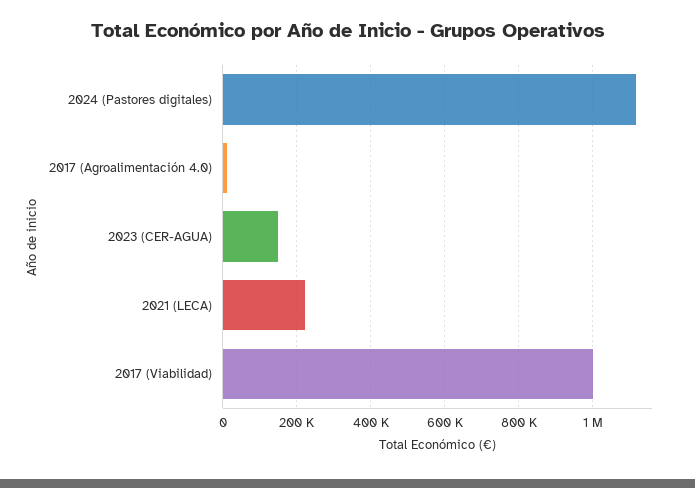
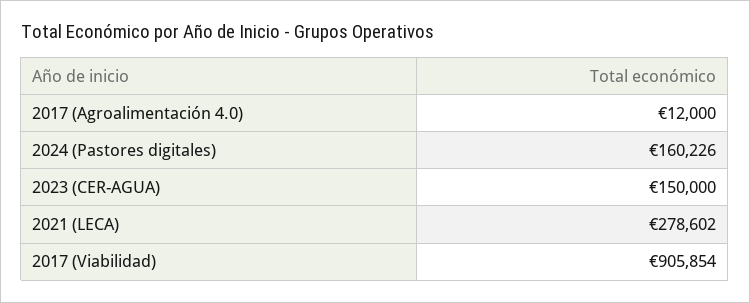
2024 (Pastores digitales): 1120000 -> 160226
2021 (LECA): 220000 -> 278602
2017 (Viabilidad): 1000000 -> 905854

